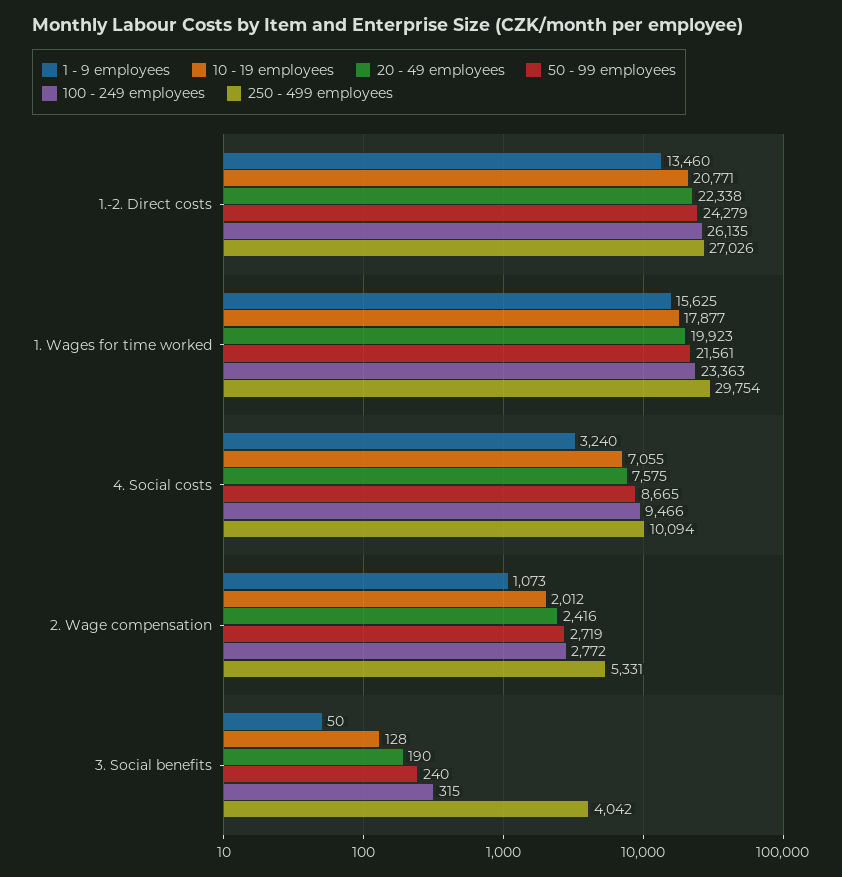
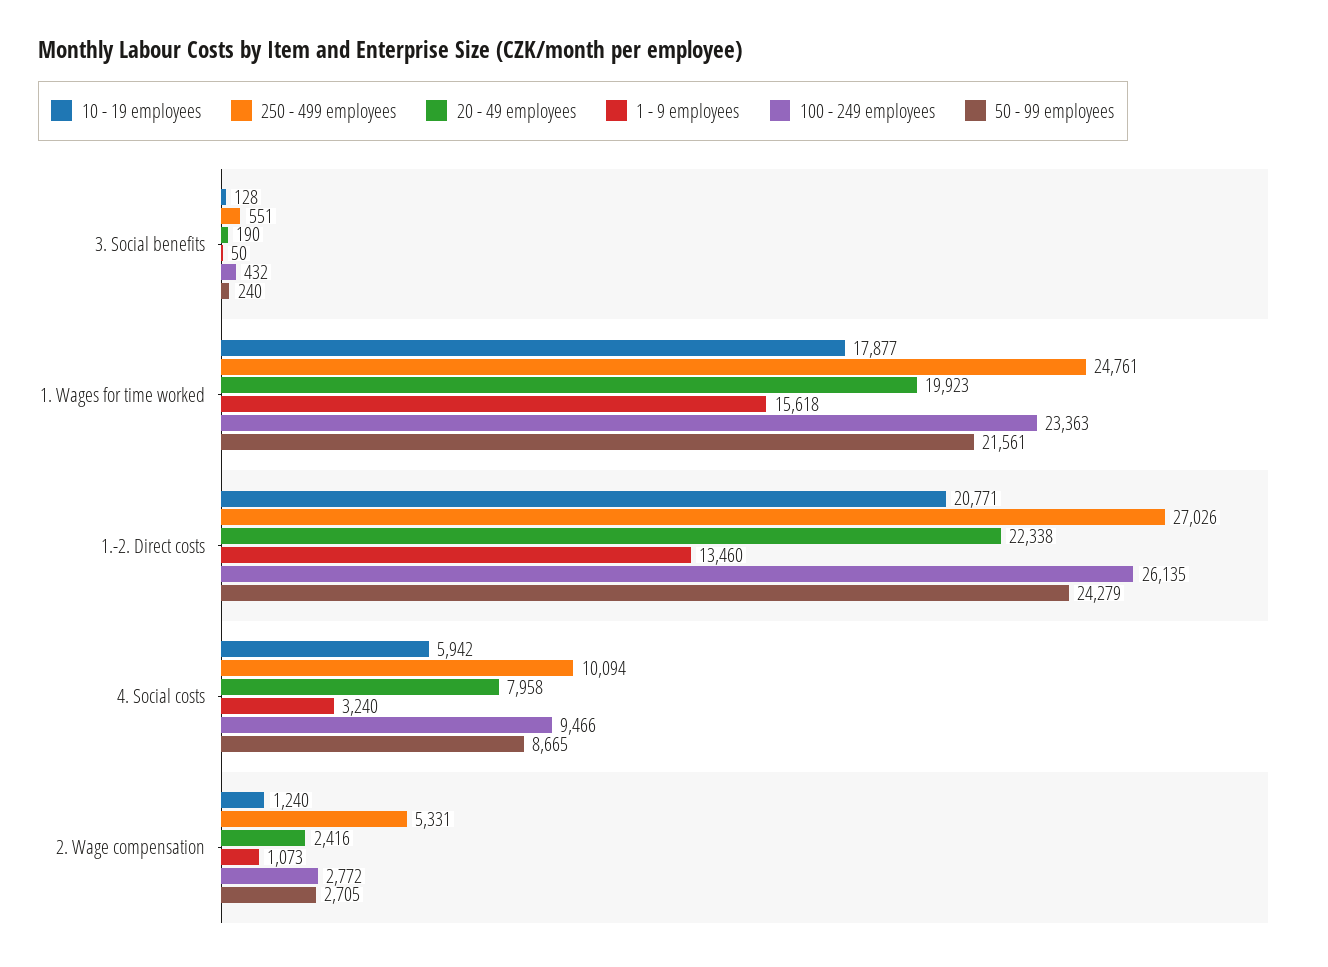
1 - 9 employees, 1. Wages for time worked: 15625 -> 15618
250 - 499 employees, 1. Wages for time worked: 29754 -> 24761
10 - 19 employees, 4. Social costs: 7055 -> 5942
20 - 49 employees, 4. Social costs: 7575 -> 7958
10 - 19 employees, 2. Wage compensation: 2012 -> 1240
50 - 99 employees, 2. Wage compensation: 2719 -> 2705
100 - 249 employees, 3. Social benefits: 315 -> 432
250 - 499 employees, 3. Social benefits: 4042 -> 551

